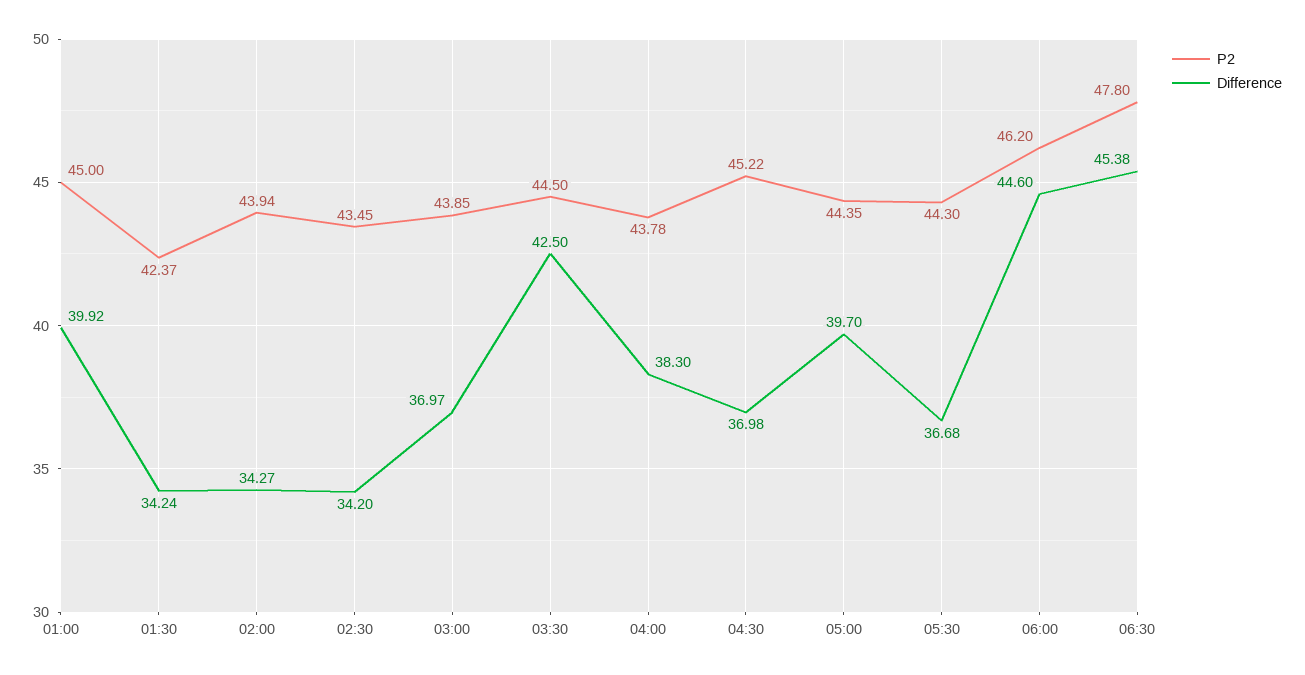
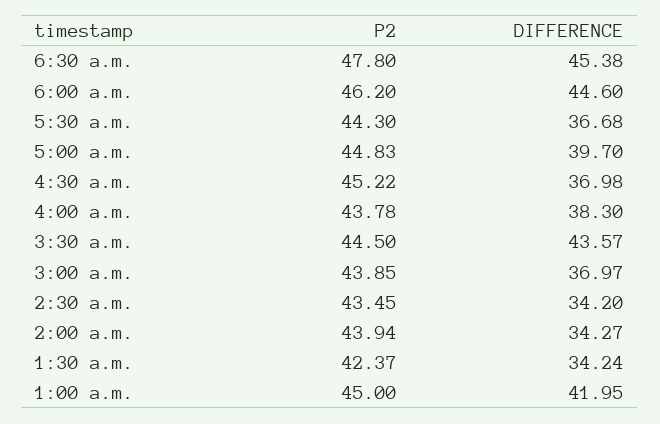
Difference, 01:00: 39.92 -> 41.95
Difference, 03:30: 42.5 -> 43.57
P2, 05:00: 44.35 -> 44.83

